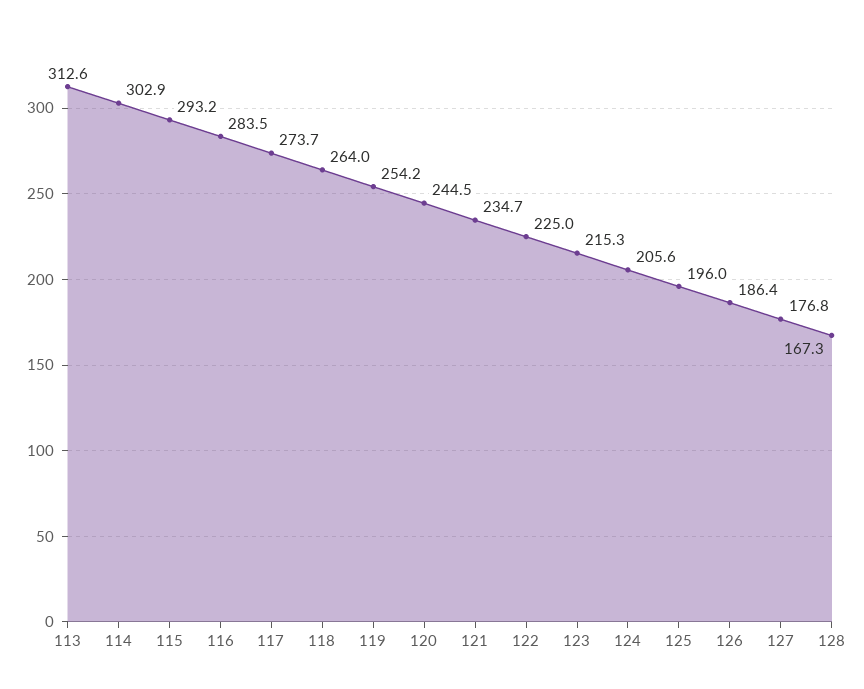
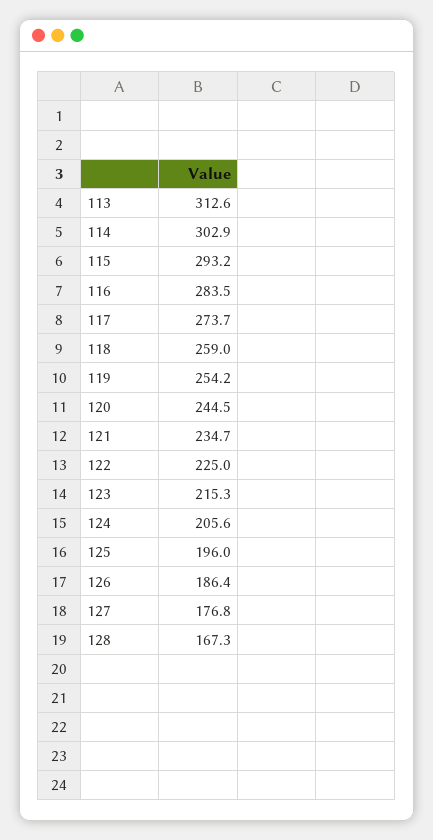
118: 264 -> 259

